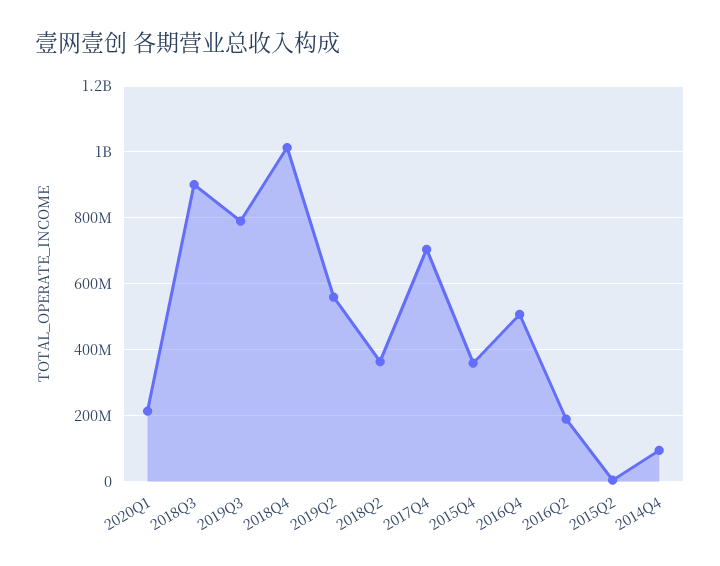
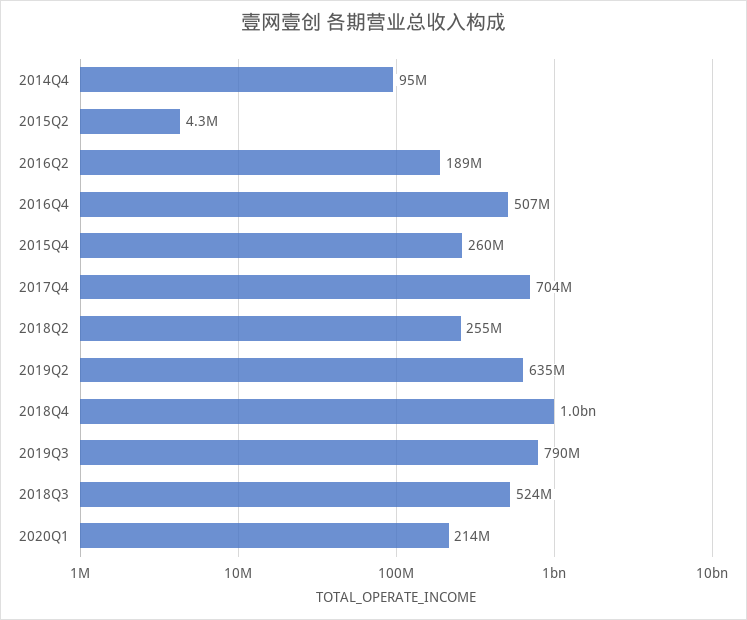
2018Q3: 900000000 -> 524000000
2019Q2: 560000000 -> 635000000
2018Q2: 360000000 -> 255000000
2015Q4: 360000000 -> 260000000

